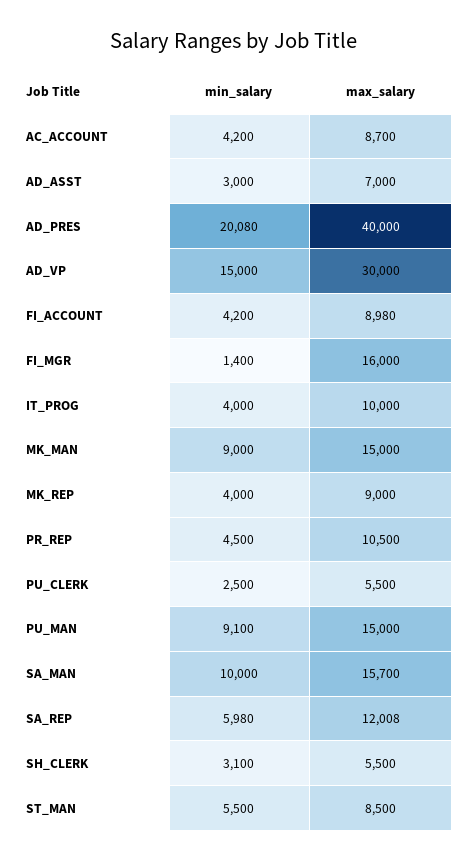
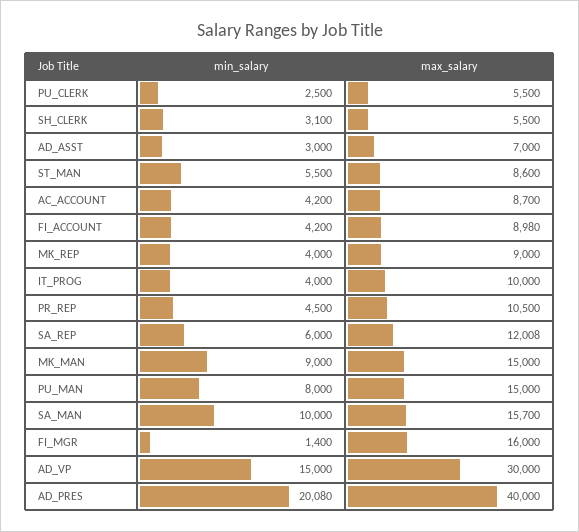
min_salary, PU_MAN: 9100 -> 8000
min_salary, SA_REP: 5980 -> 6000
max_salary, ST_MAN: 8500 -> 8600

